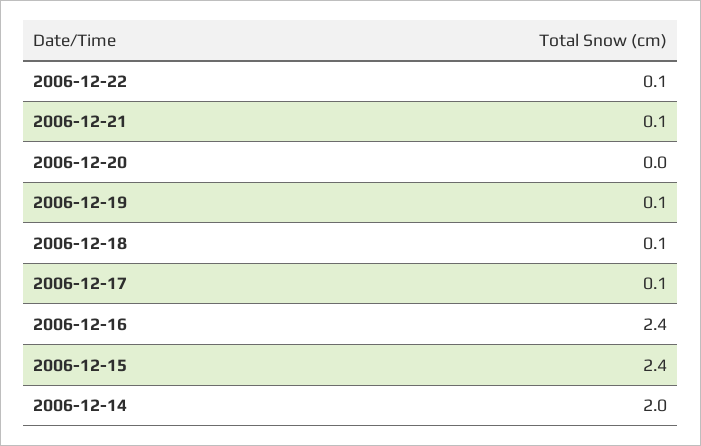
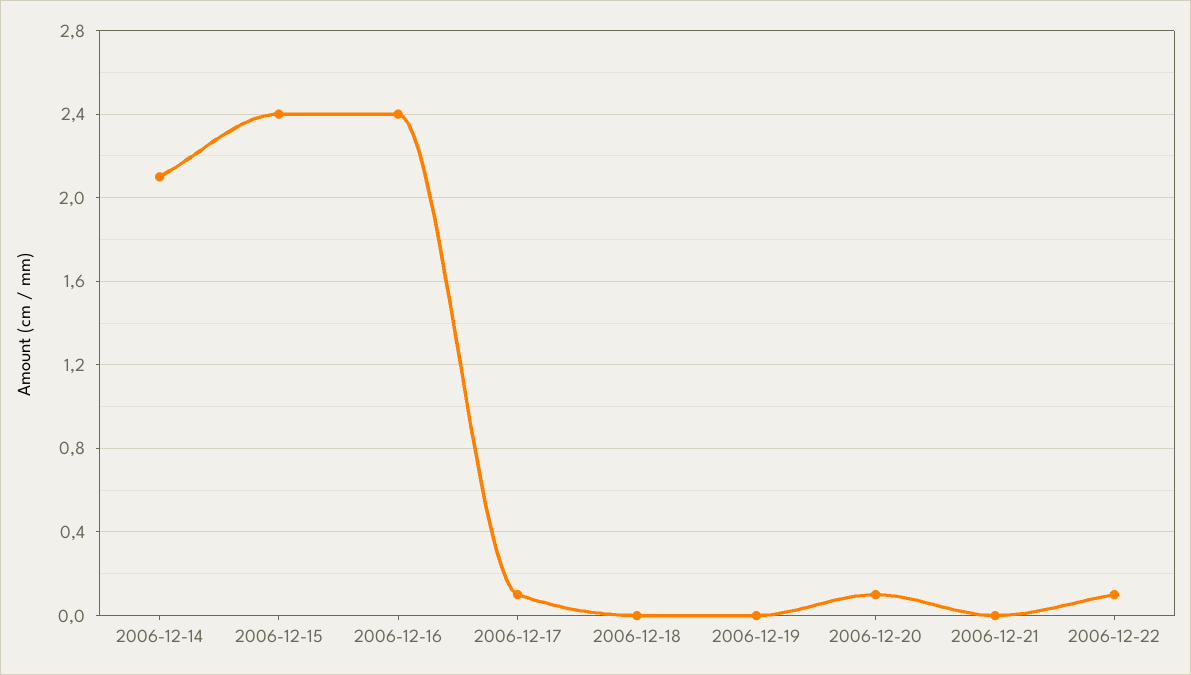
2006-12-21: 0.1 -> 0
2006-12-20: 0 -> 0.1
2006-12-19: 0.1 -> 0
2006-12-18: 0.1 -> 0
2006-12-14: 2 -> 2.1

